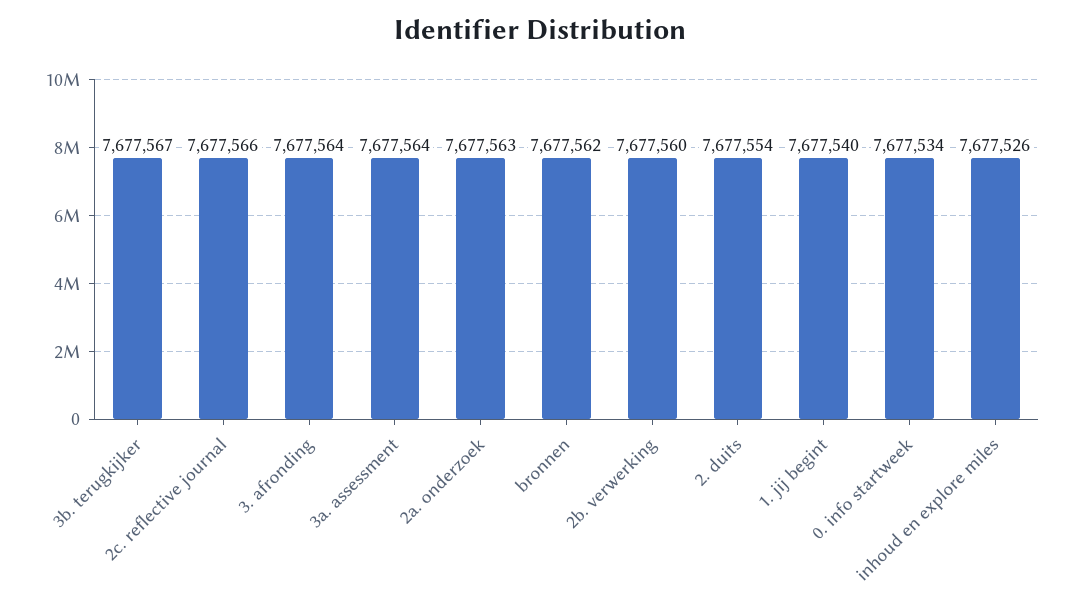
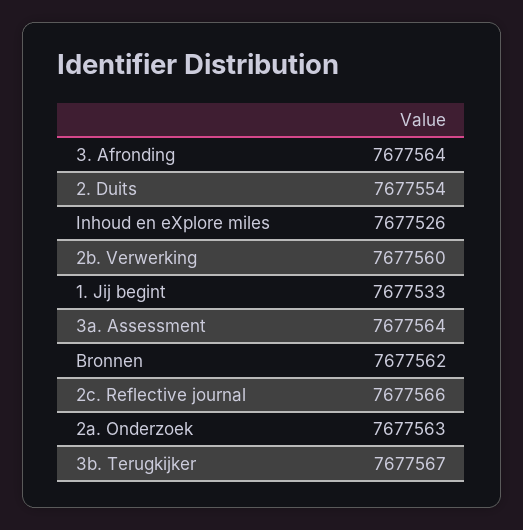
1. jij begint: 7677540 -> 7677533
0. info startweek: 7677534 -> none

